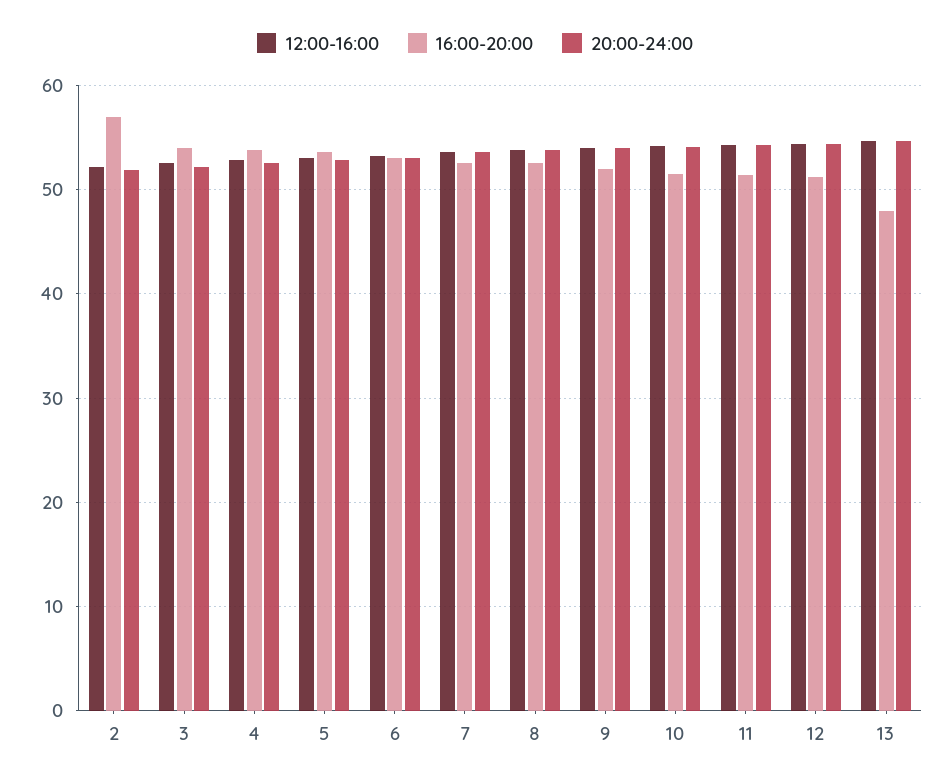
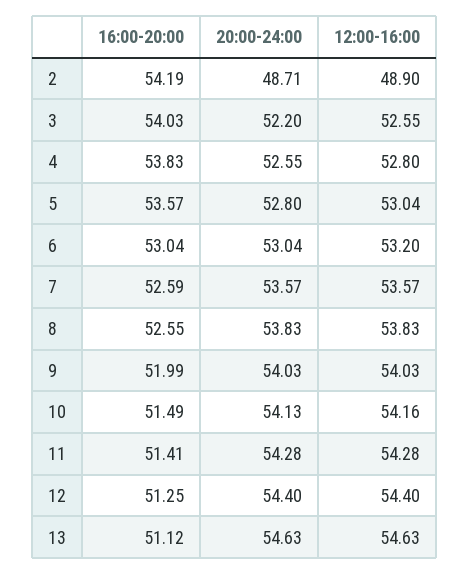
12:00-16:00, 2: 52 -> 48.9
16:00-20:00, 2: 57 -> 54.19
20:00-24:00, 2: 52 -> 48.71
16:00-20:00, 13: 48 -> 51.12

